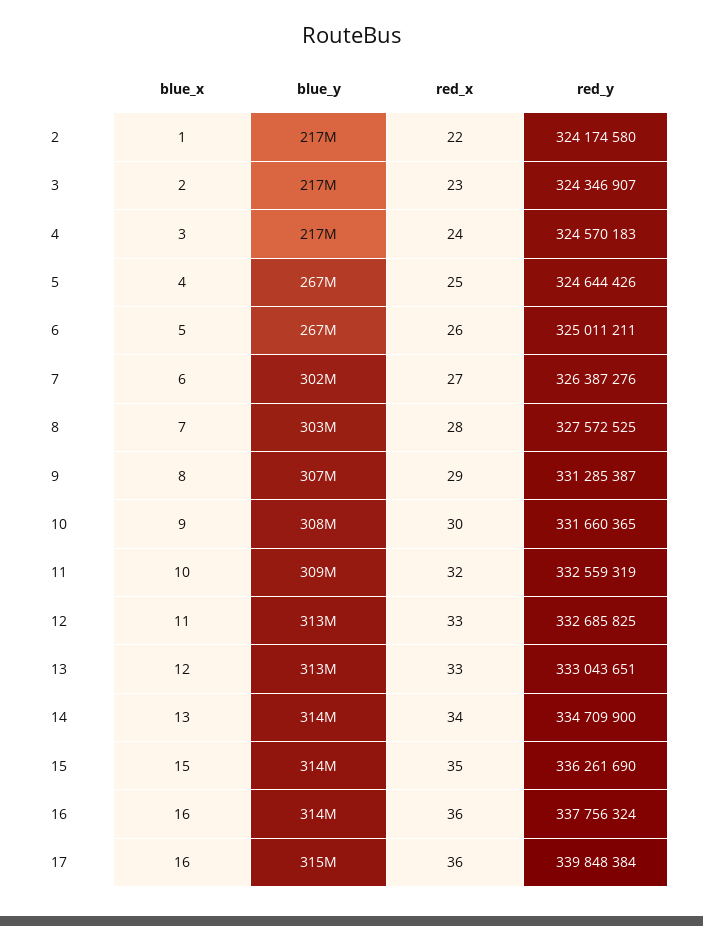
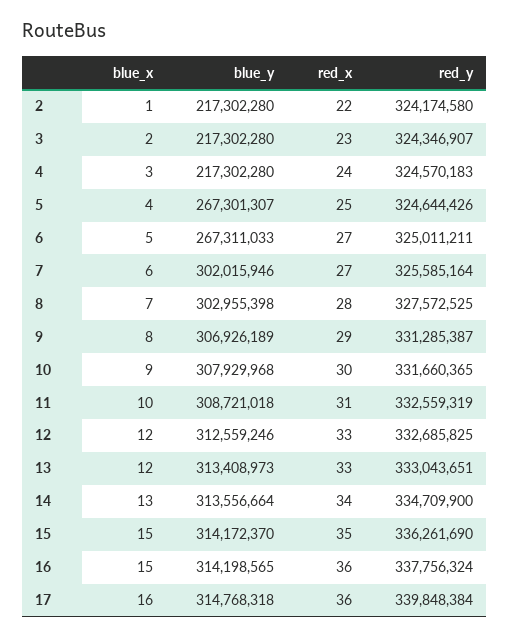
red_x, 6: 26 -> 27
red_y, 7: 326387276 -> 325585164
red_x, 11: 32 -> 31
blue_x, 12: 11 -> 12
blue_x, 16: 16 -> 15

